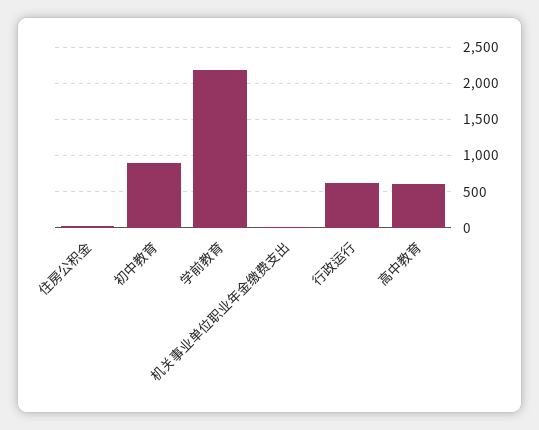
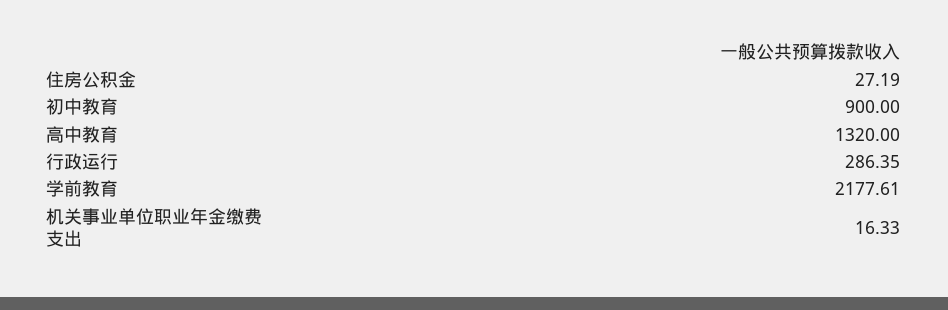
行政运行: 600 -> 286.35
高中教育: 600 -> 1320

